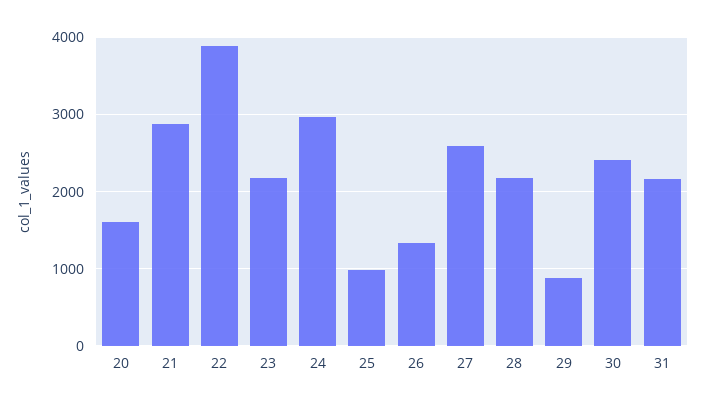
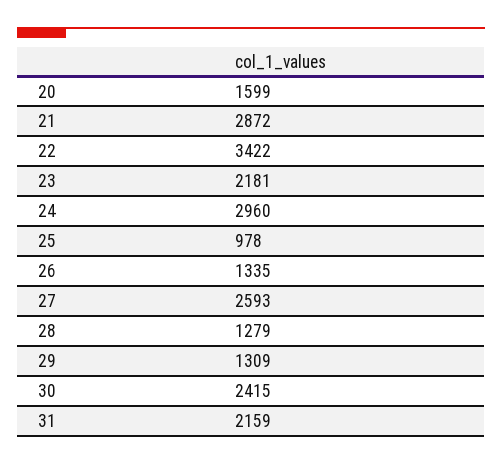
22: 3900 -> 3422
28: 2200 -> 1279
29: 900 -> 1309

